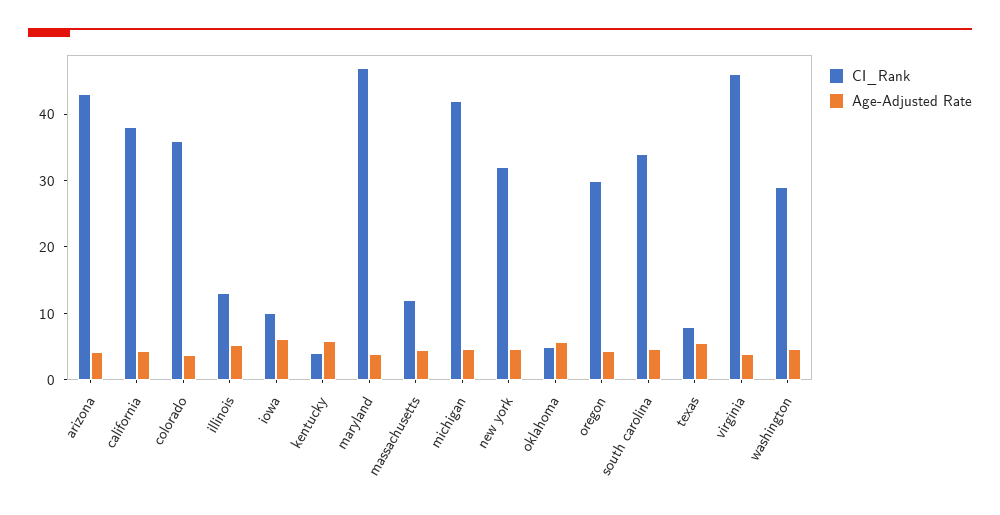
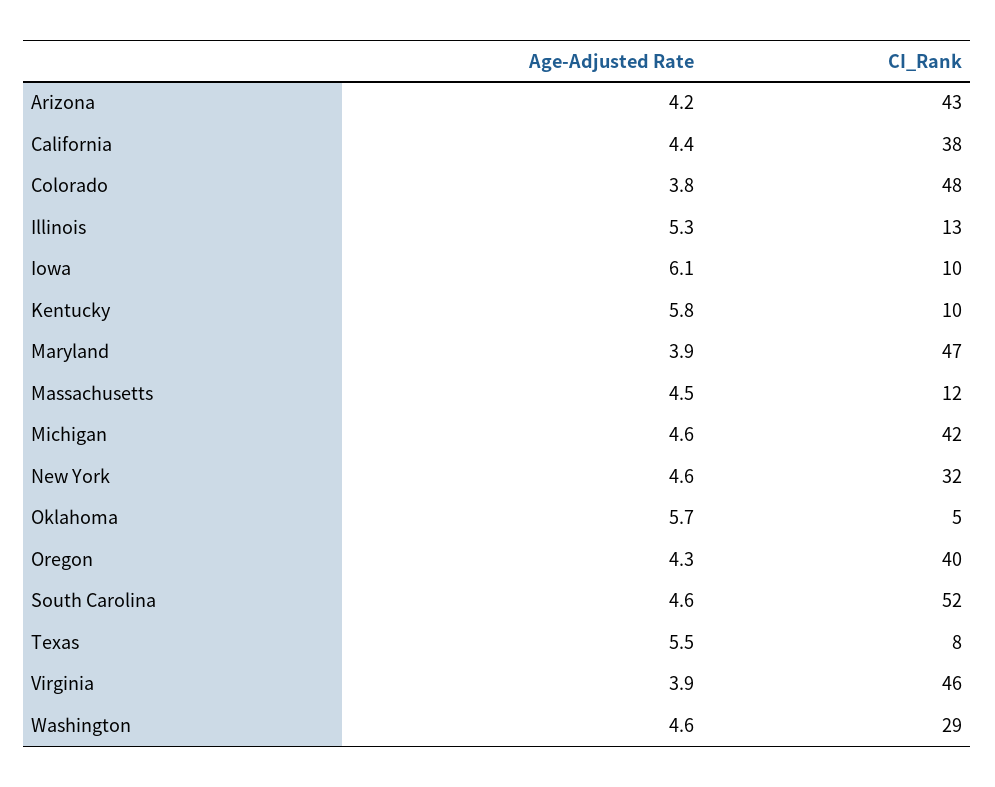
CI_Rank, colorado: 36 -> 48
CI_Rank, kentucky: 4 -> 10
CI_Rank, oregon: 30 -> 40
CI_Rank, south carolina: 34 -> 52

